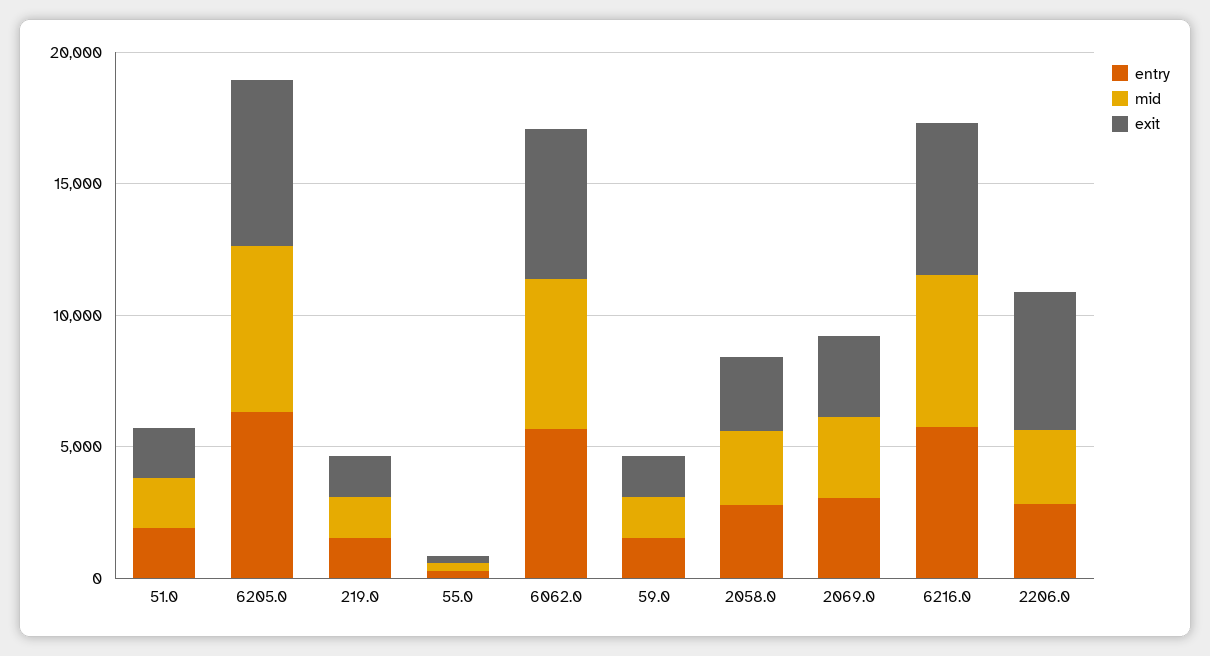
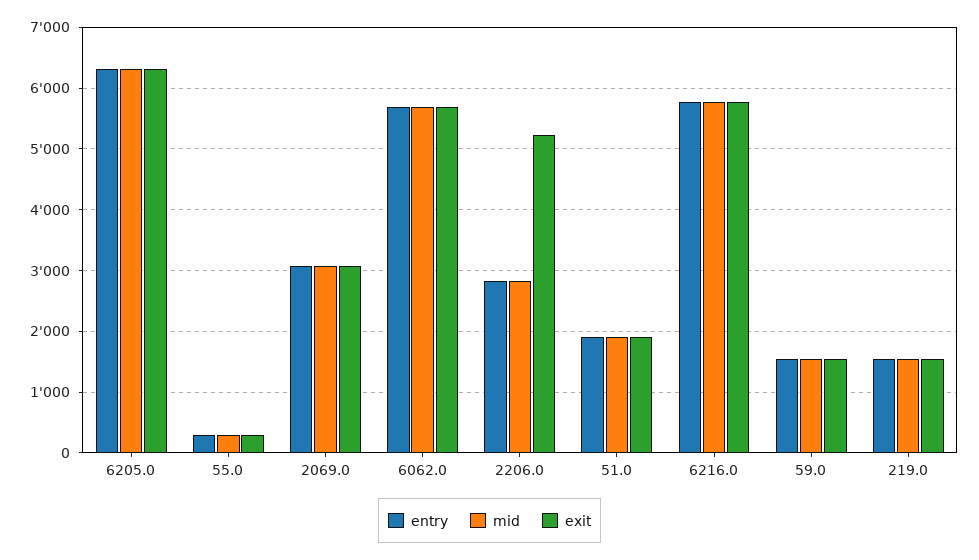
entry, 2058.0: 3000 -> none
mid, 2058.0: 3000 -> none
exit, 2058.0: 3000 -> none

